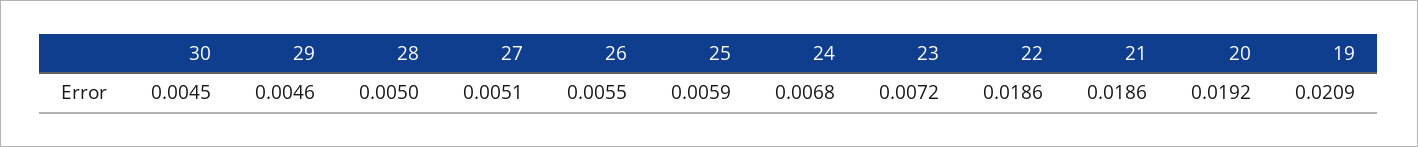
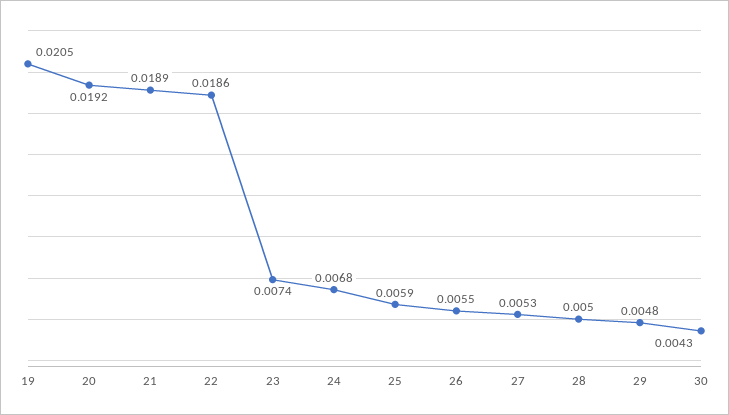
30: 0.0045 -> 0.0043
29: 0.0046 -> 0.0048
27: 0.0051 -> 0.0053
23: 0.0072 -> 0.0074
21: 0.0186 -> 0.0189
19: 0.0209 -> 0.0205

